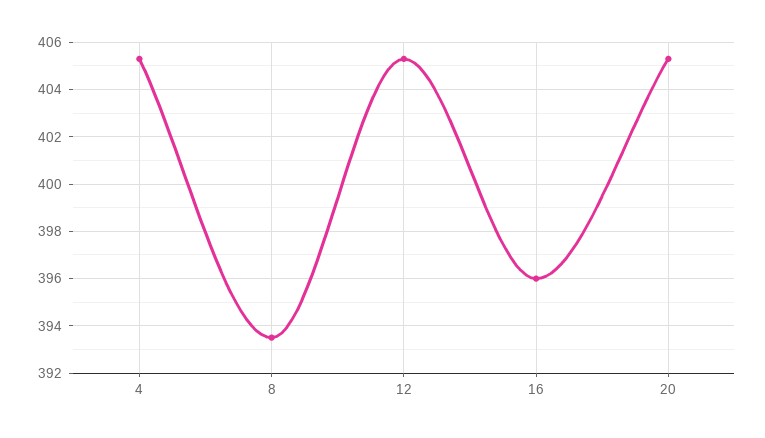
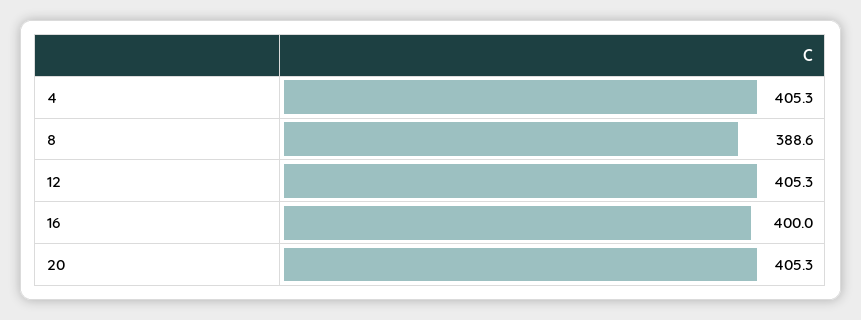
8: 393.5 -> 388.6
16: 396 -> 400

